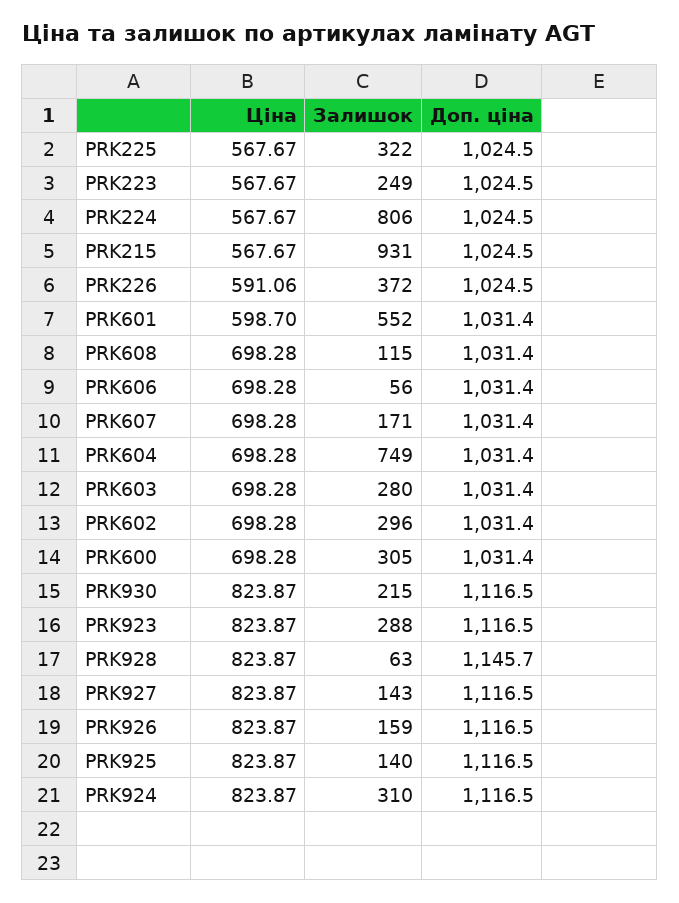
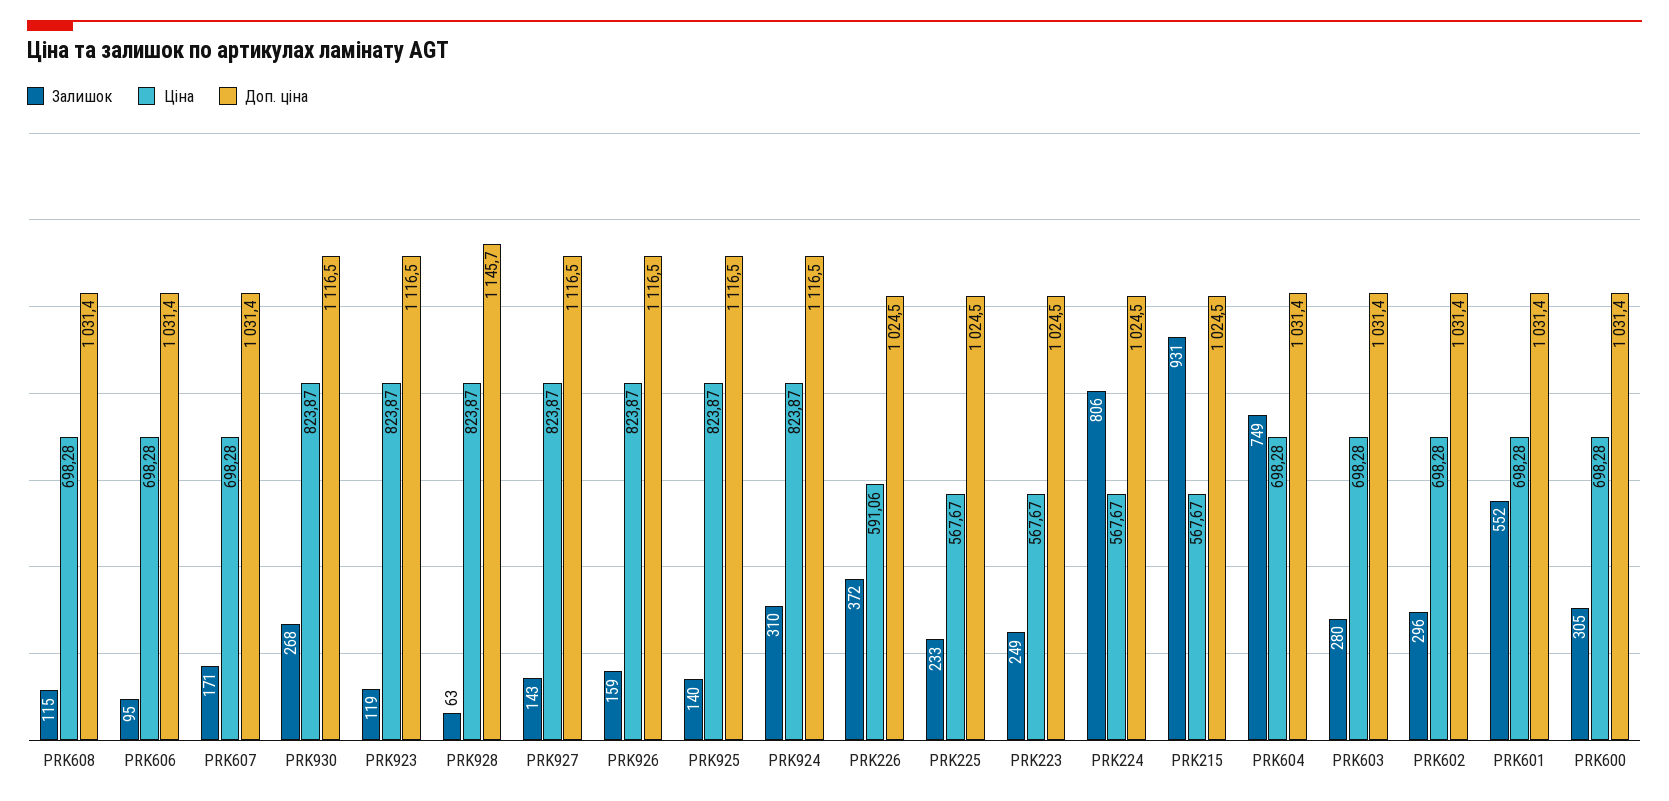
Залишок, PRK225: 322 -> 233
Ціна, PRK601: 598.7 -> 698.28
Залишок, PRK606: 56 -> 95
Залишок, PRK930: 215 -> 268
Залишок, PRK923: 288 -> 119

